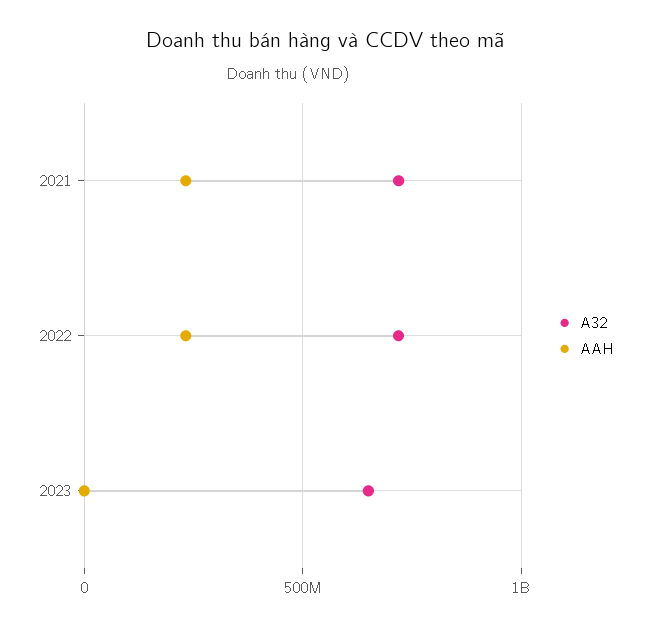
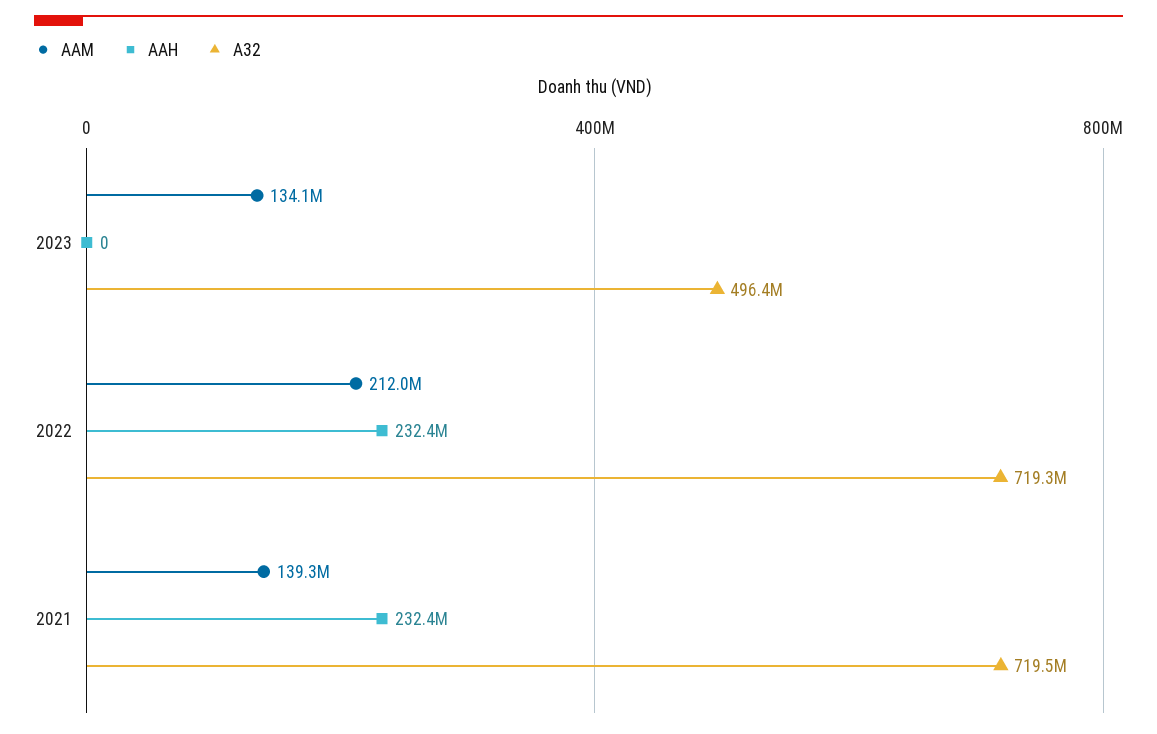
A32, 2023: 650000000 -> 496400000
AAM, 2023: none -> 134100000
AAM, 2022: none -> 212000000
AAM, 2021: none -> 139300000

